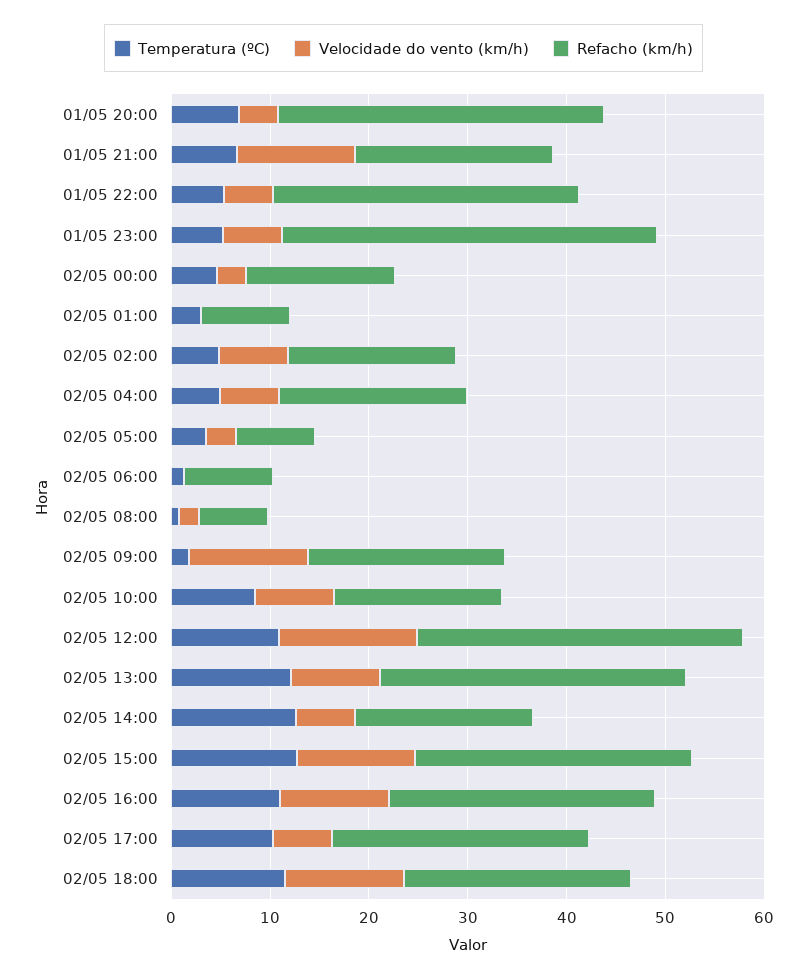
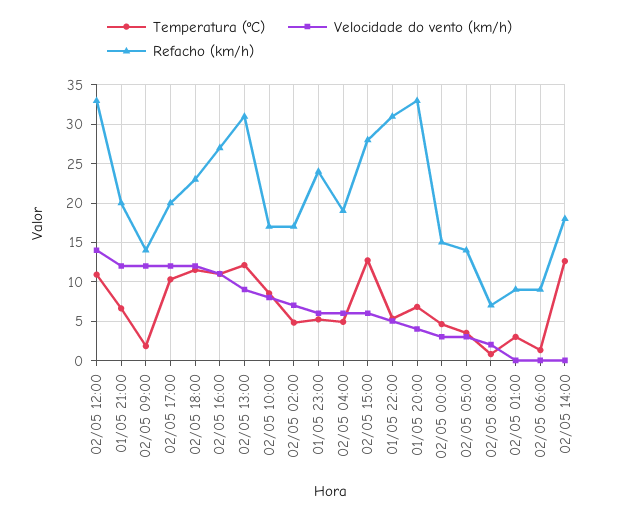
Refacho (km/h), 01/05 23:00: 38 -> 24
Refacho (km/h), 02/05 05:00: 8 -> 14
Refacho (km/h), 02/05 09:00: 20 -> 14
Velocidade do vento (km/h), 02/05 14:00: 6 -> 0
Velocidade do vento (km/h), 02/05 15:00: 12 -> 6
Velocidade do vento (km/h), 02/05 17:00: 6 -> 12
Refacho (km/h), 02/05 17:00: 26 -> 20

